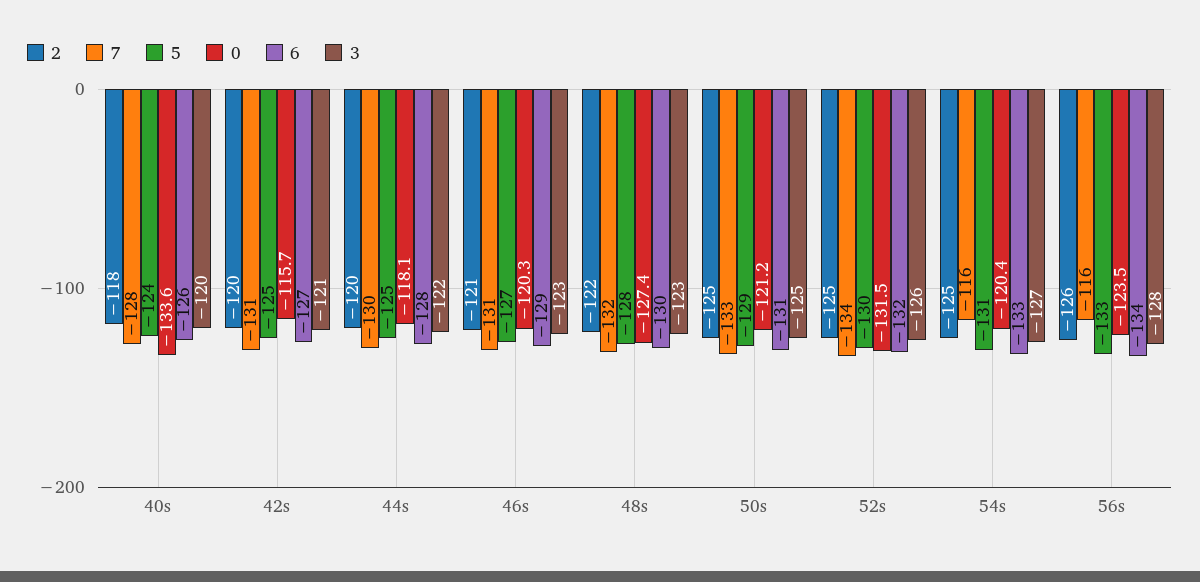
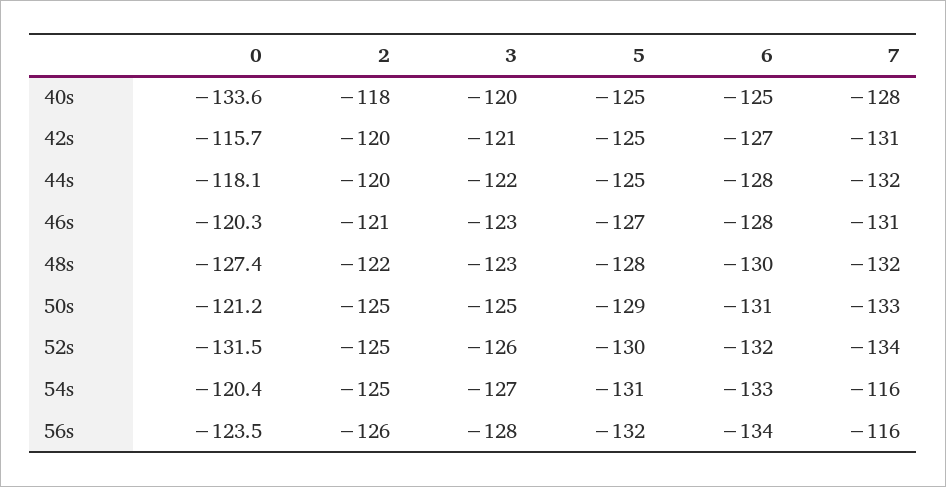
5, 40s: -124 -> -125
6, 40s: -126 -> -125
7, 44s: -130 -> -132
6, 46s: -129 -> -128
5, 56s: -133 -> -132

